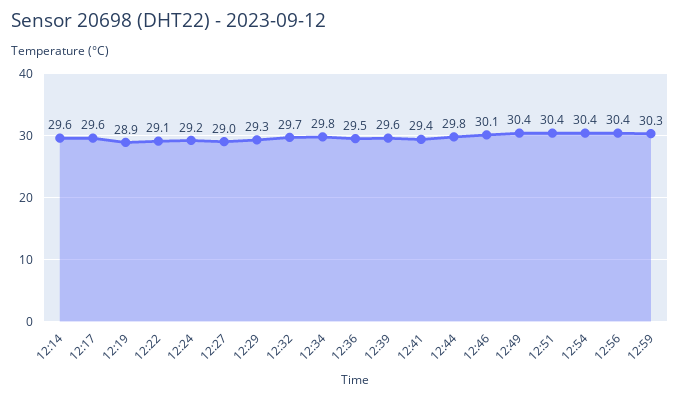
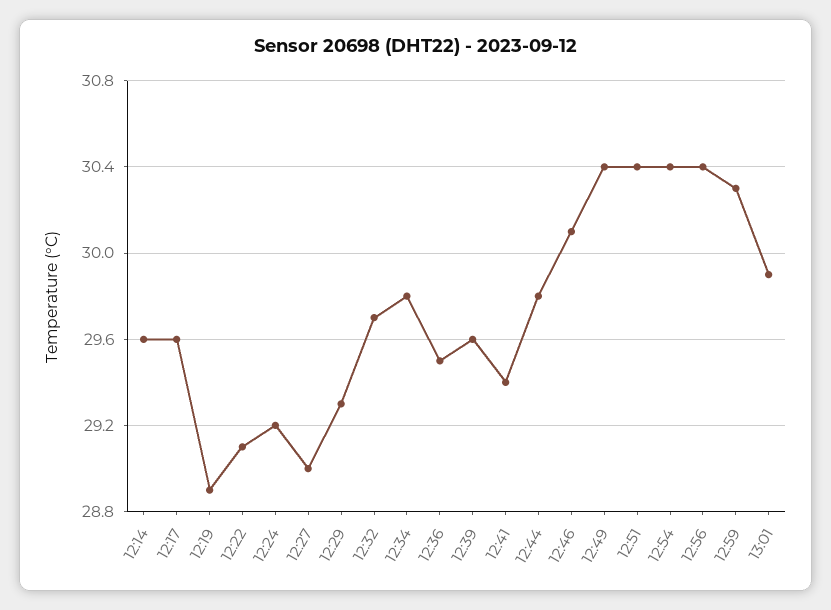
13:01: none -> 29.9

